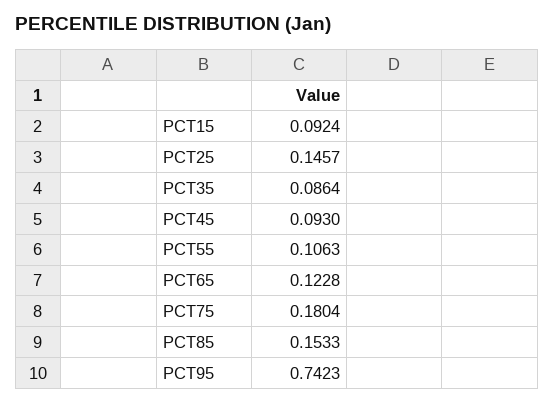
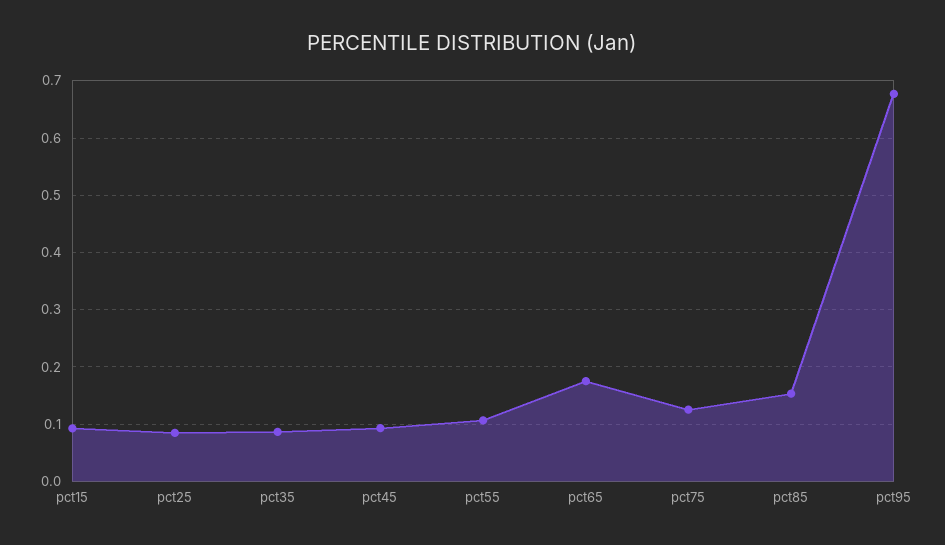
PCT25: 0.1457 -> 0.08
PCT65: 0.1228 -> 0.18
PCT75: 0.1804 -> 0.12
PCT95: 0.7423 -> 0.68

